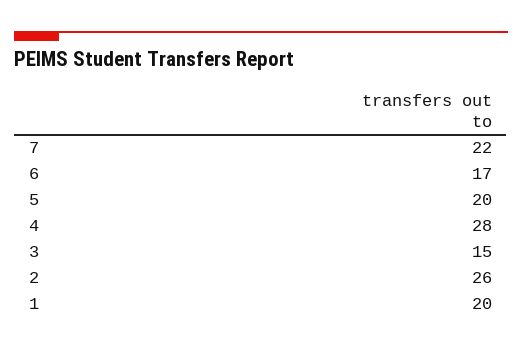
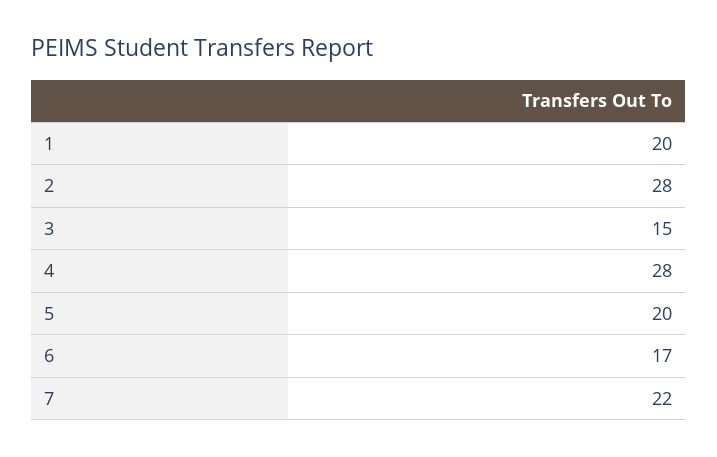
2: 26 -> 28

